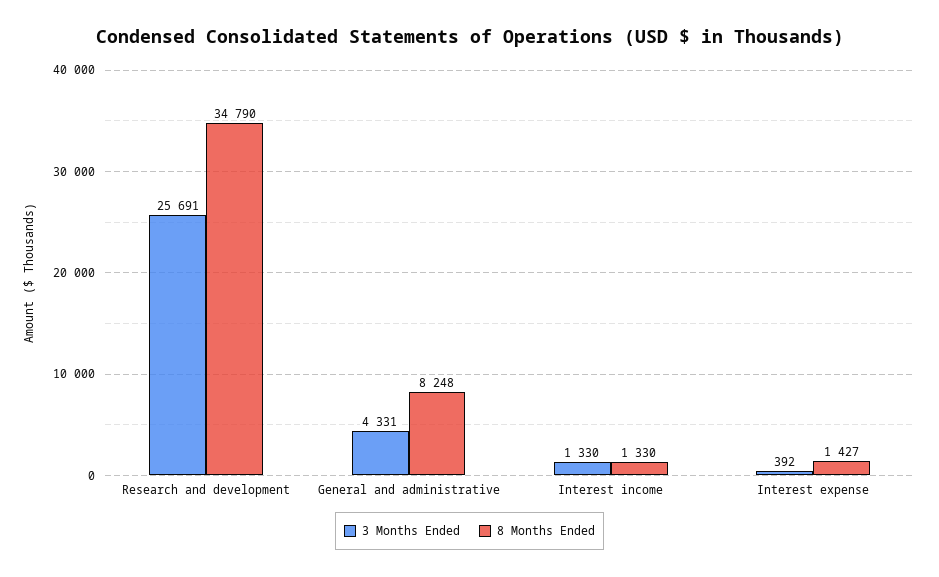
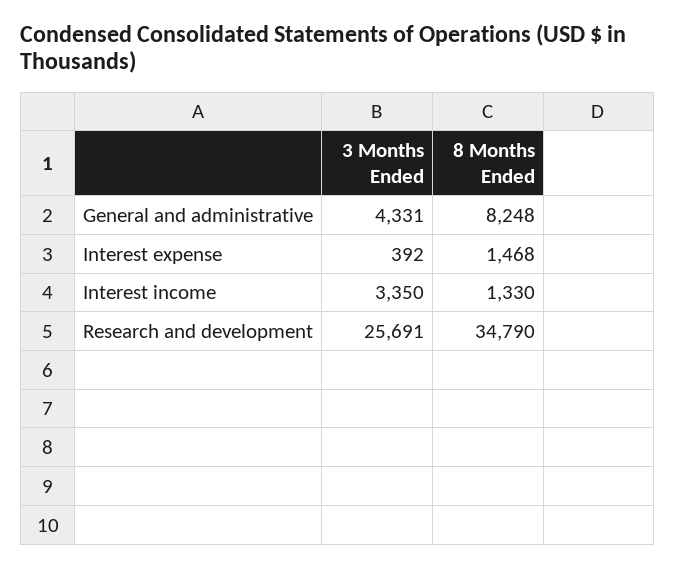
3 Months Ended, Interest income: 1330 -> 3350
8 Months Ended, Interest expense: 1427 -> 1468

